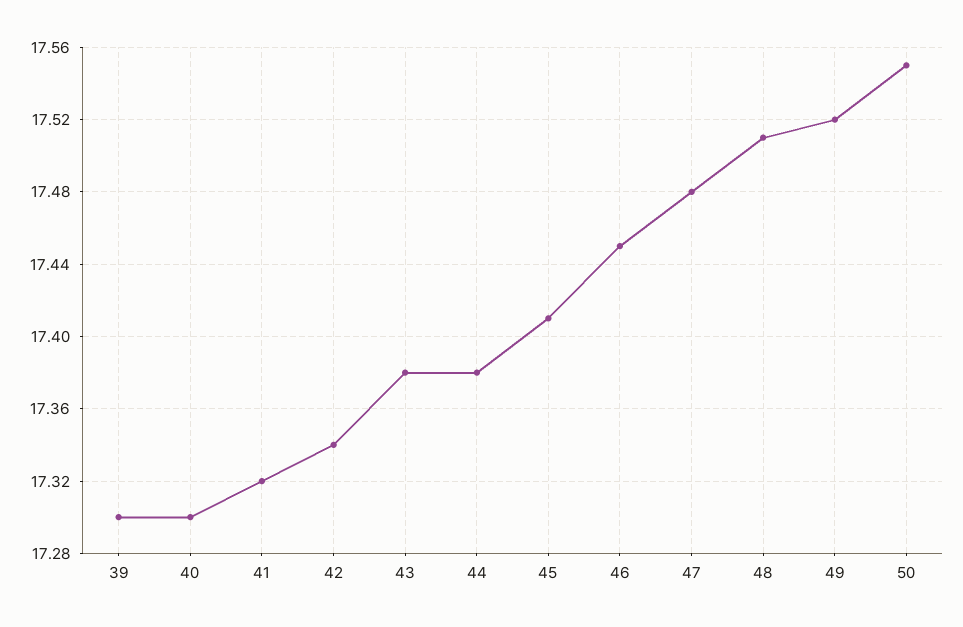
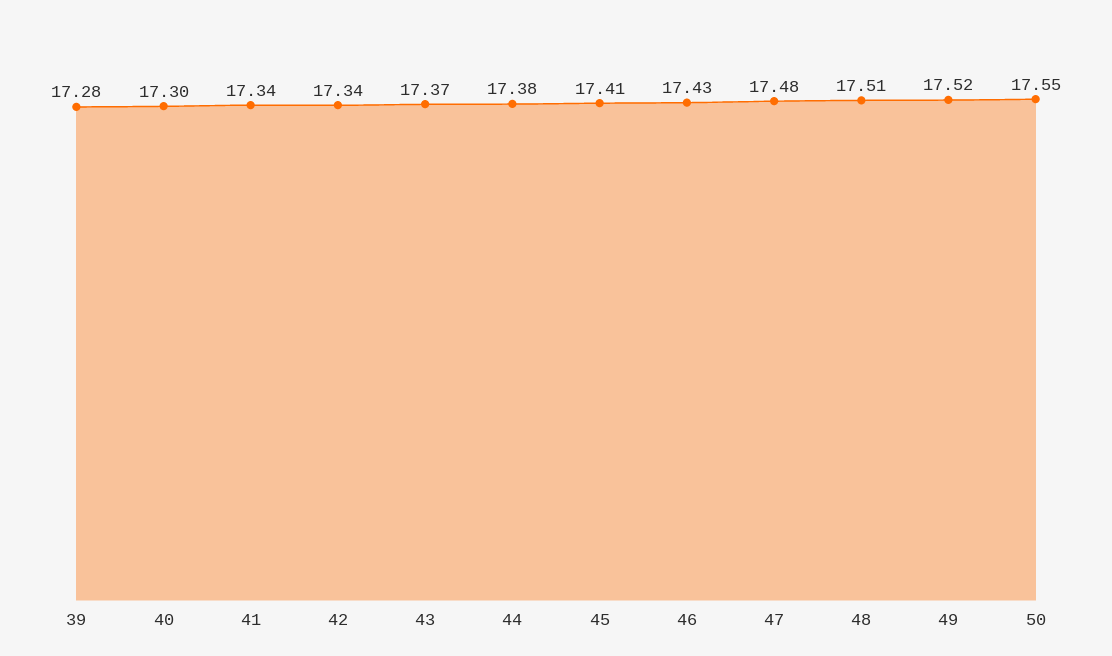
39: 17.3 -> 17.28
41: 17.32 -> 17.34
43: 17.38 -> 17.37
46: 17.45 -> 17.43

